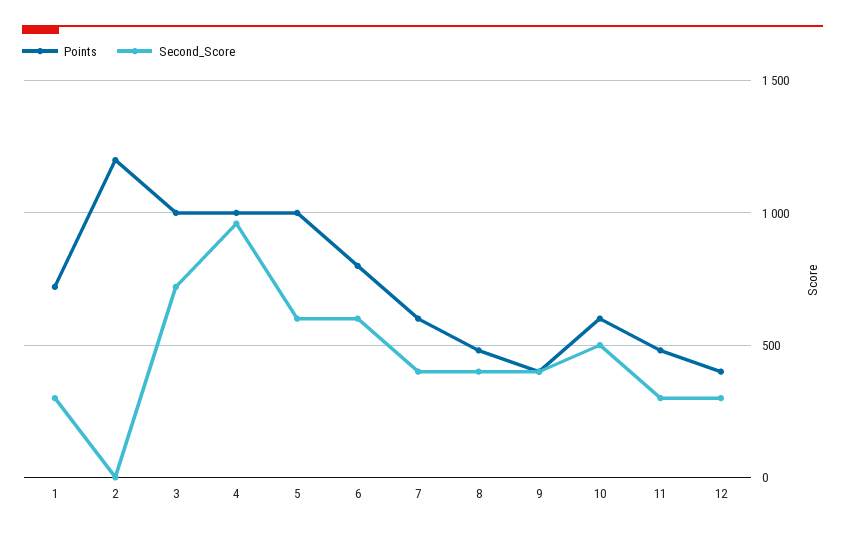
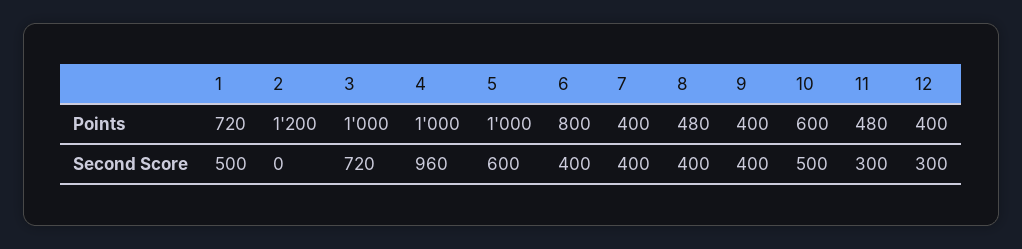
Second_Score, 1: 300 -> 500
Second_Score, 6: 600 -> 400
Points, 7: 600 -> 400

